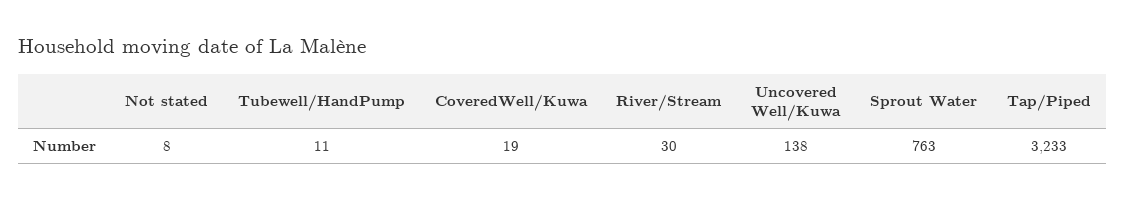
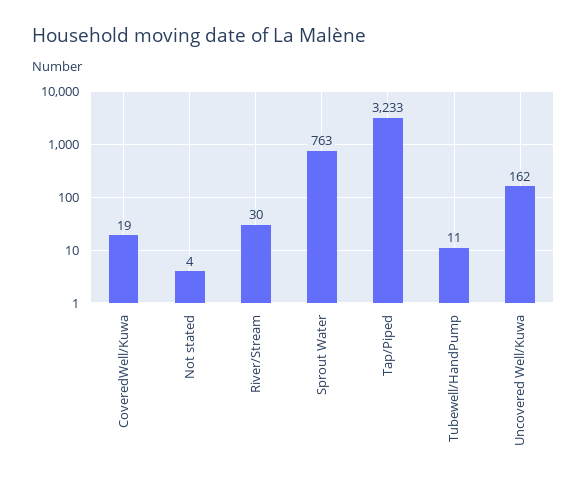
Not stated: 8 -> 4
Uncovered Well/Kuwa: 138 -> 162

